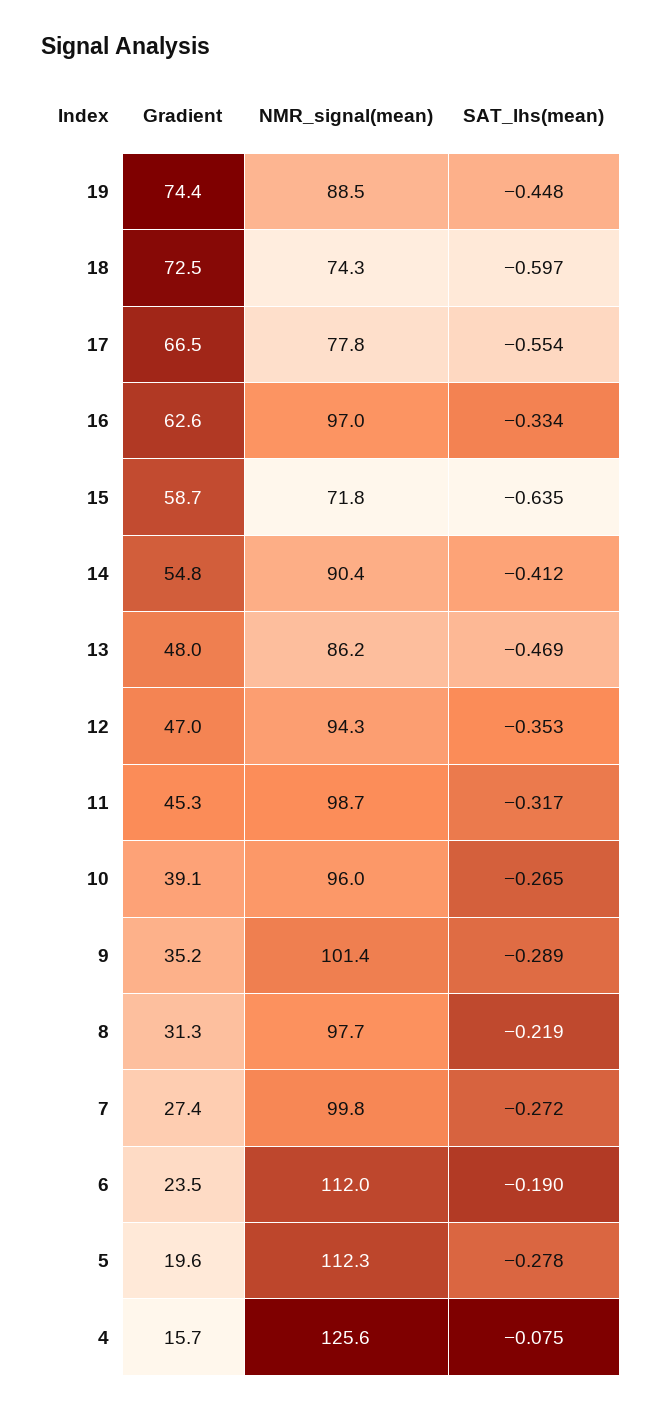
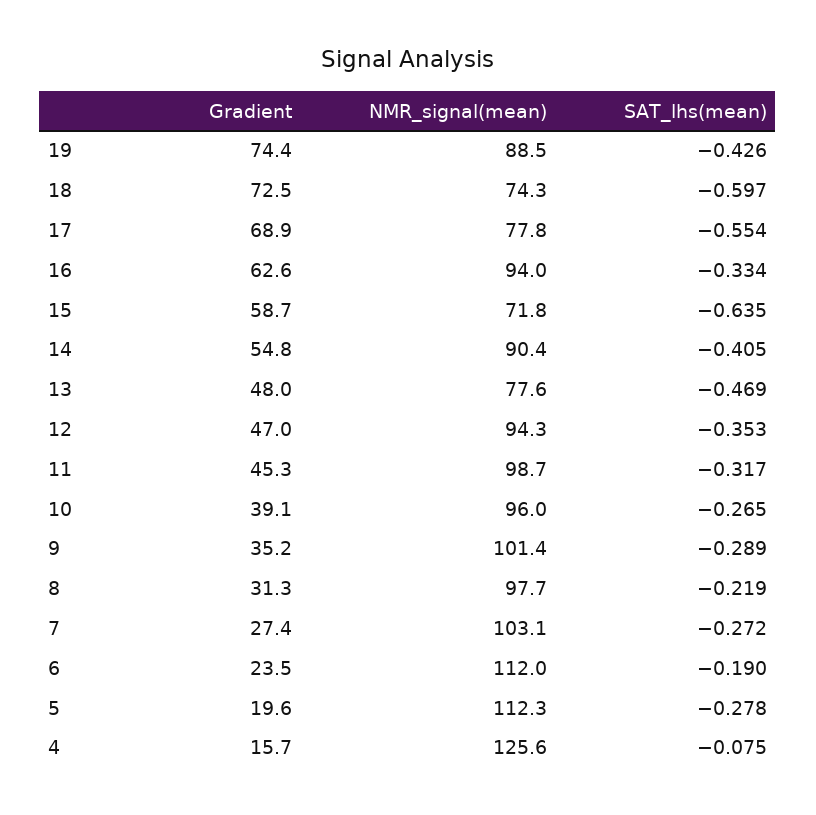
SAT_lhs(mean), 19: -0.448 -> -0.426
Gradient, 17: 66.5 -> 68.9
NMR_signal(mean), 16: 97 -> 94
SAT_lhs(mean), 14: -0.412 -> -0.405
NMR_signal(mean), 13: 86.2 -> 77.6
NMR_signal(mean), 7: 99.8 -> 103.1

